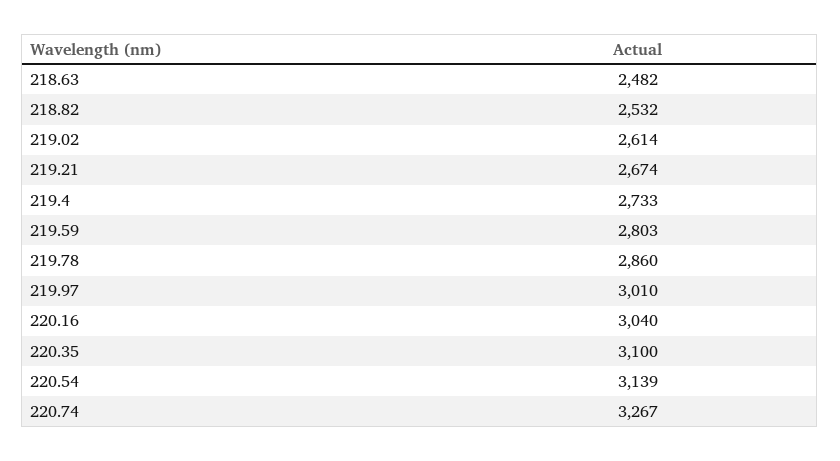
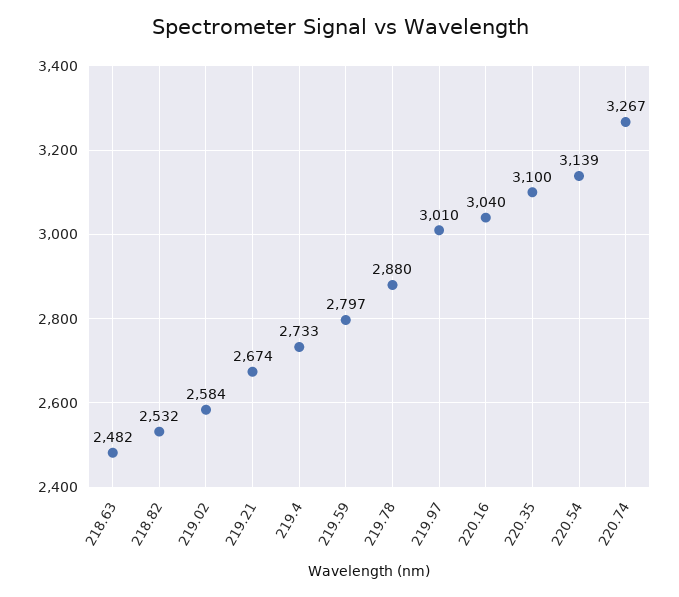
219.02: 2614 -> 2584
219.59: 2803 -> 2797
219.78: 2860 -> 2880

